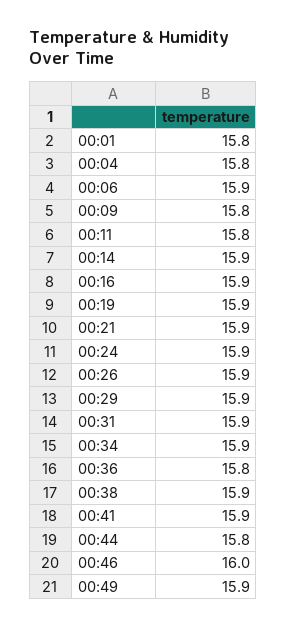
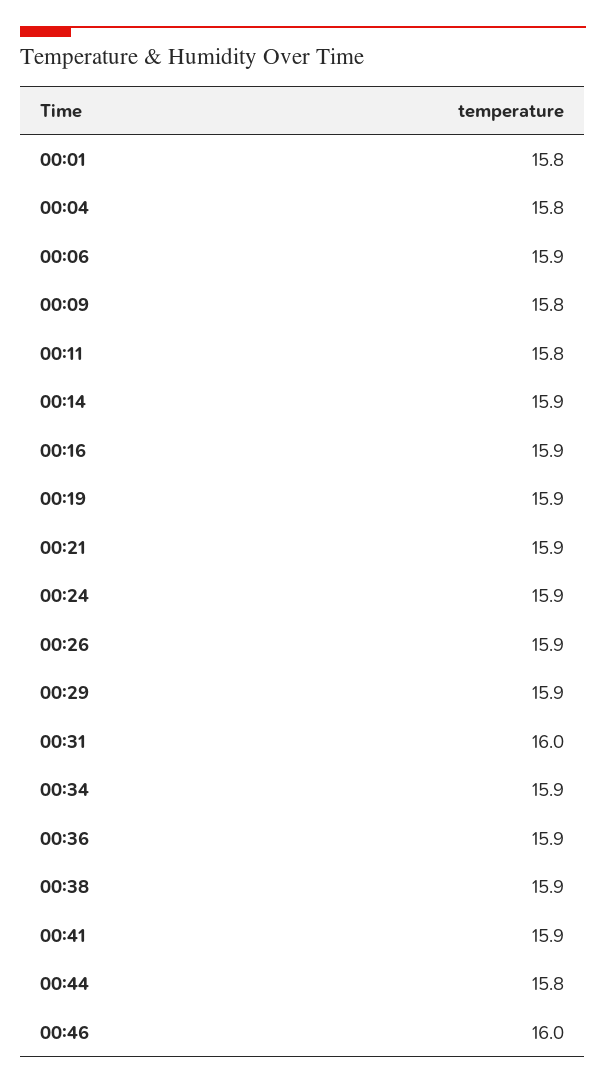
00:31: 15.9 -> 16
00:36: 15.8 -> 15.9
00:49: 15.9 -> none

